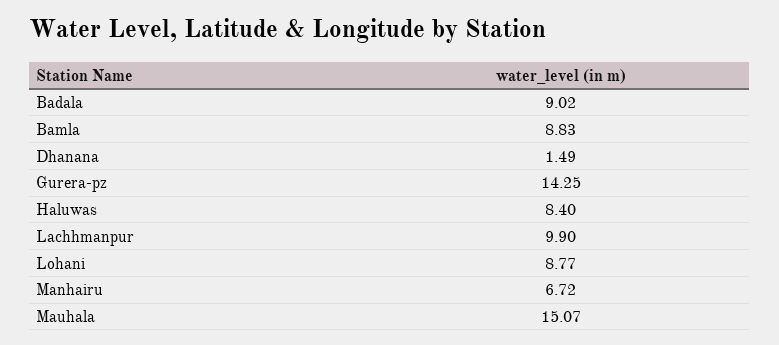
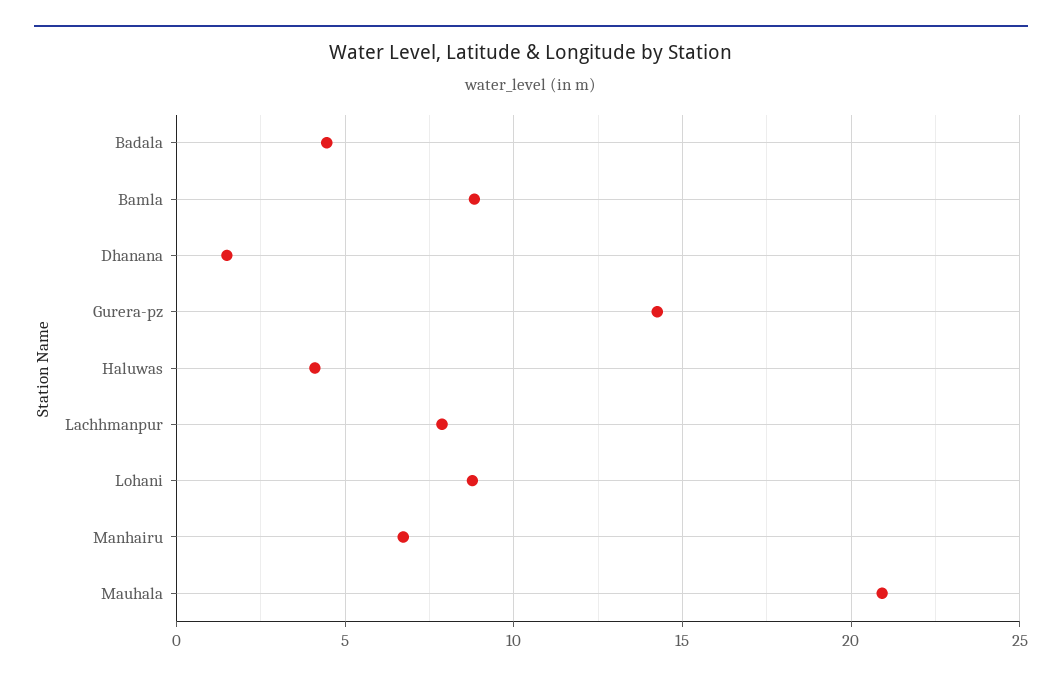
Badala: 9.02 -> 4.5
Haluwas: 8.4 -> 4
Lachhmanpur: 9.9 -> 8
Mauhala: 15.07 -> 21

